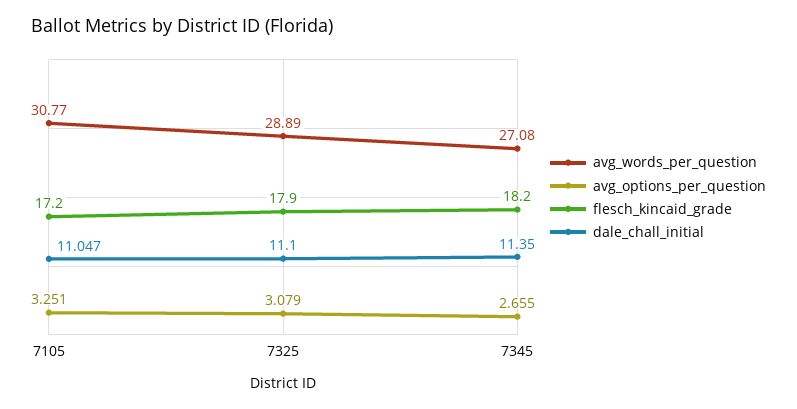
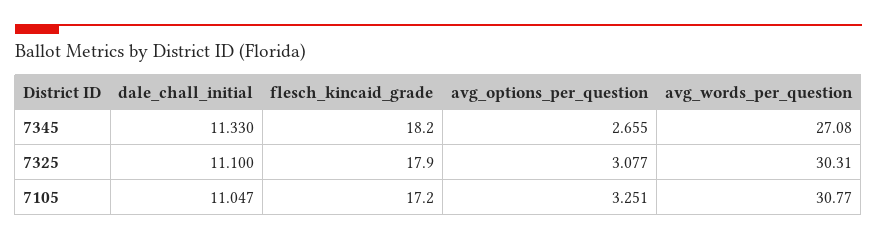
avg_words_per_question, 7325: 28.89 -> 30.31
avg_options_per_question, 7325: 3.079 -> 3.077
dale_chall_initial, 7345: 11.35 -> 11.33

